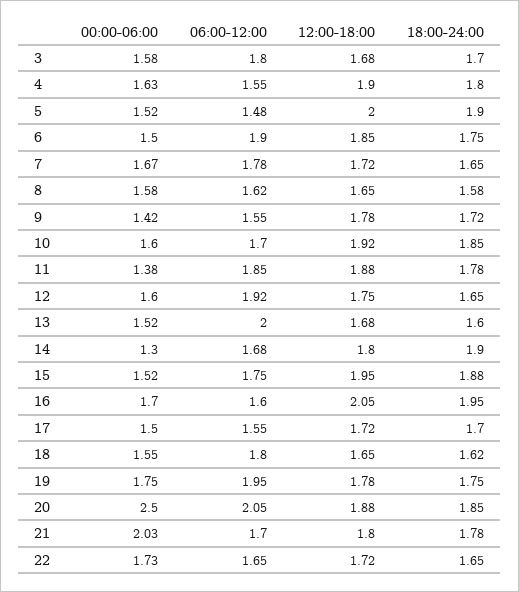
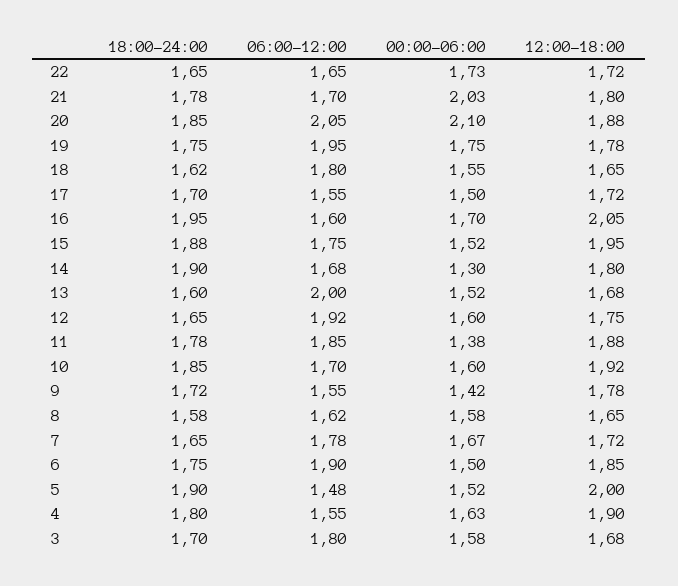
00:00-06:00, 20: 2.5 -> 2.1

